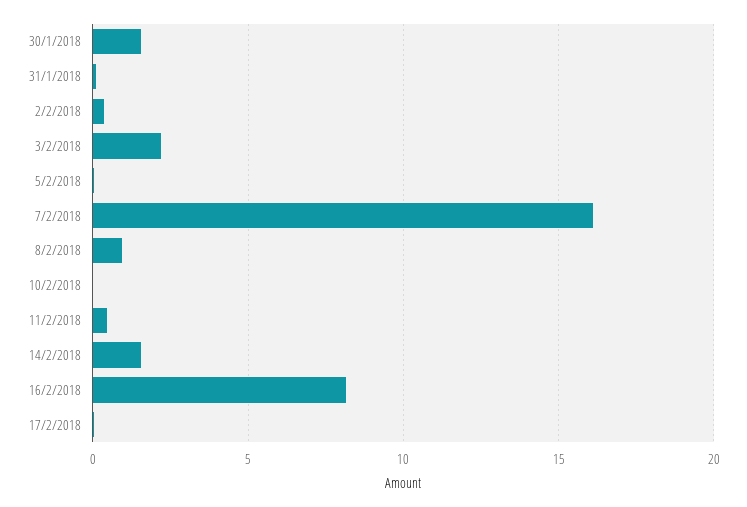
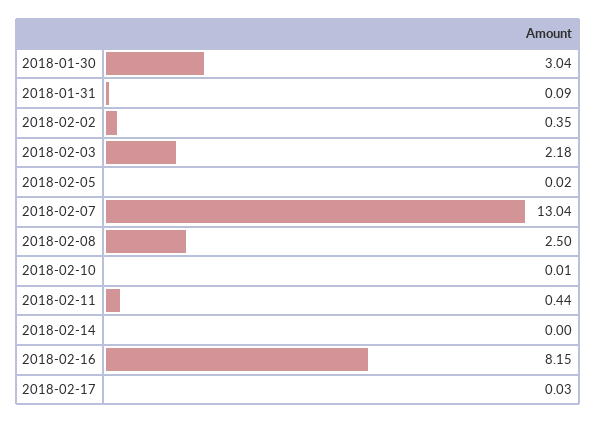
30/1/2018: 1.5 -> 3.04
7/2/2018: 16 -> 13.04
8/2/2018: 1 -> 2.5
14/2/2018: 1.5 -> 0

